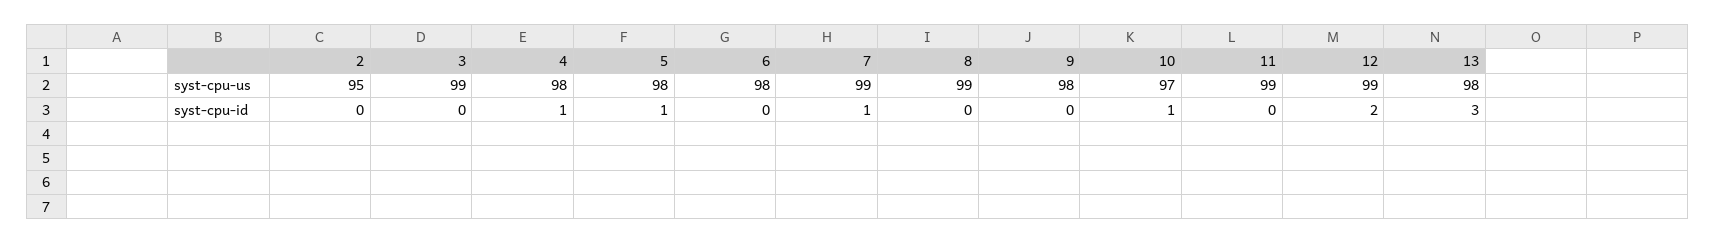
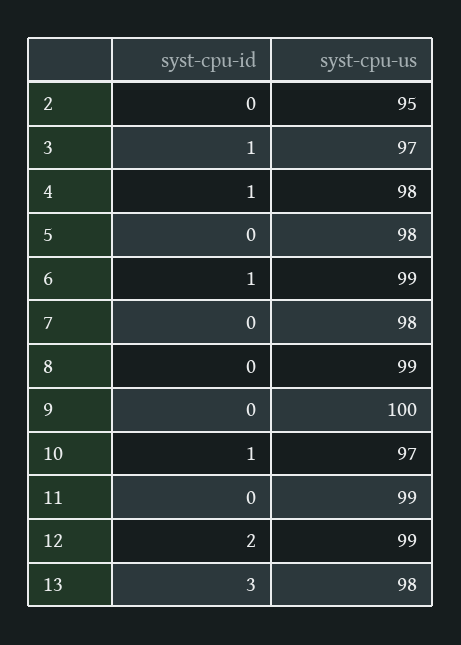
3, syst-cpu-us: 99 -> 97
6, syst-cpu-us: 98 -> 99
7, syst-cpu-us: 99 -> 98
9, syst-cpu-us: 98 -> 100
3, syst-cpu-id: 0 -> 1
5, syst-cpu-id: 1 -> 0
6, syst-cpu-id: 0 -> 1
7, syst-cpu-id: 1 -> 0

